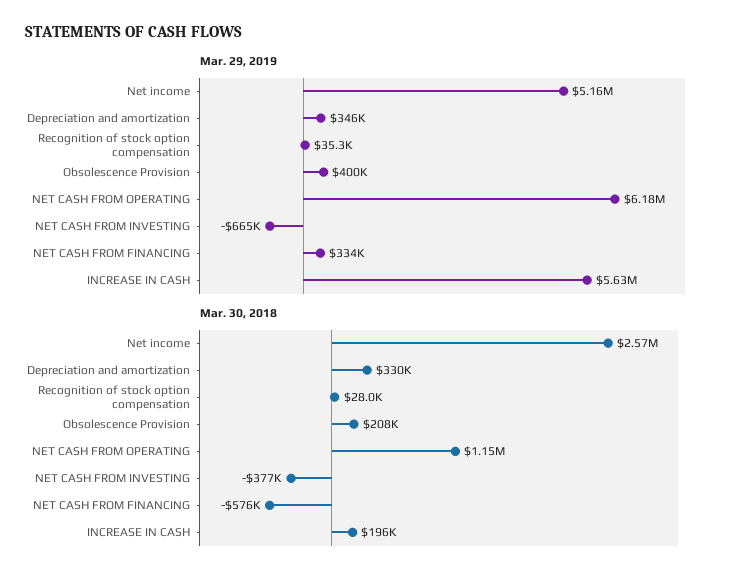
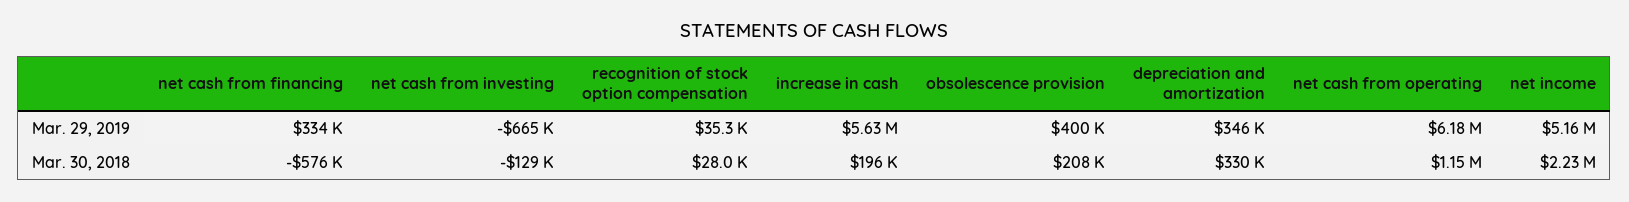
Mar. 30, 2018, Net income: 2570000 -> 2230000
Mar. 30, 2018, NET CASH FROM INVESTING: -377000 -> -129000

